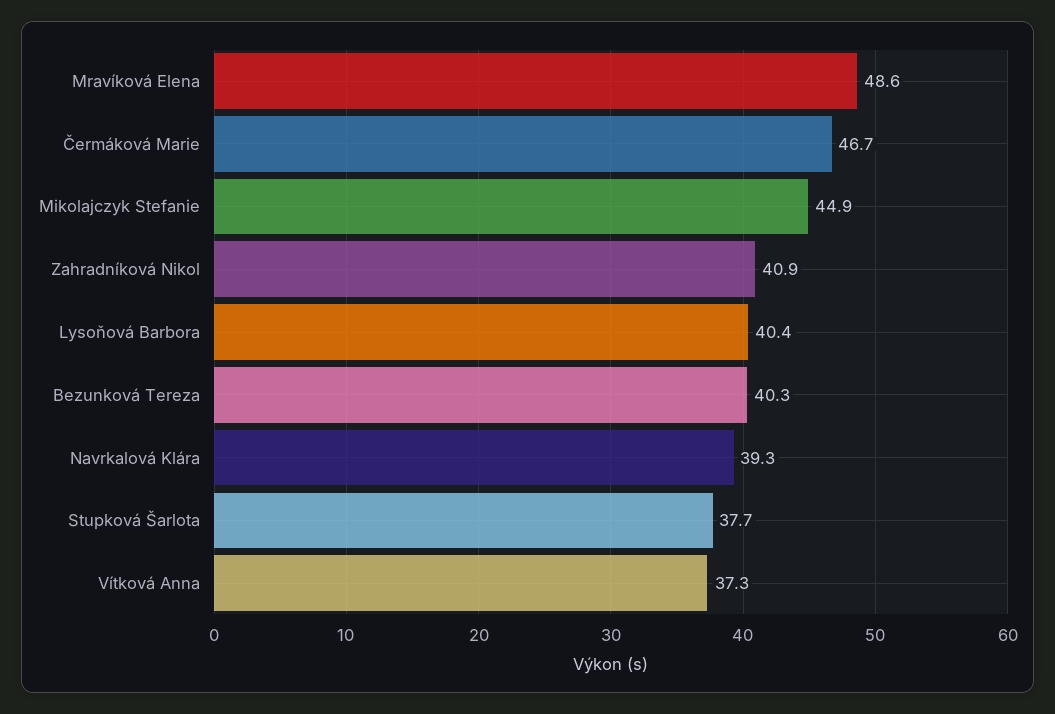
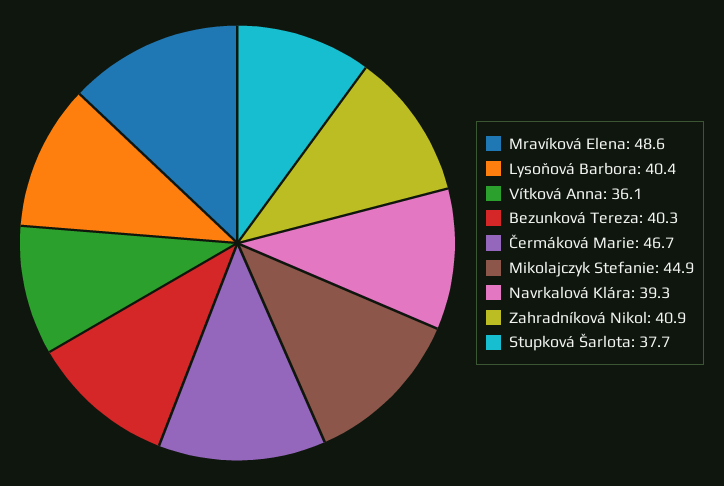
Vítková Anna: 37.3 -> 36.1

